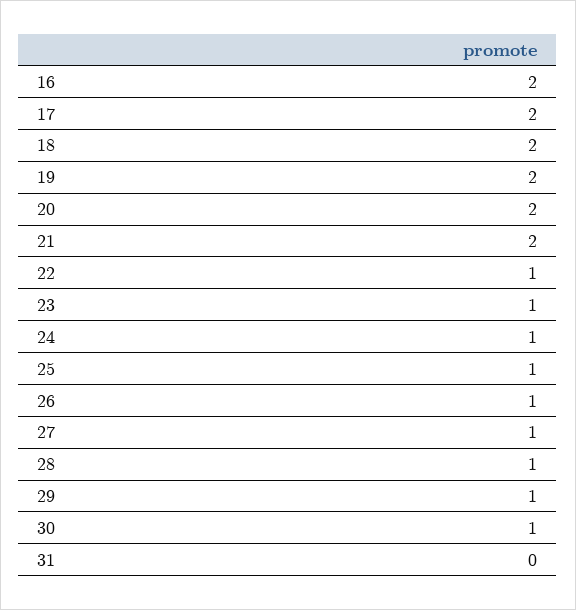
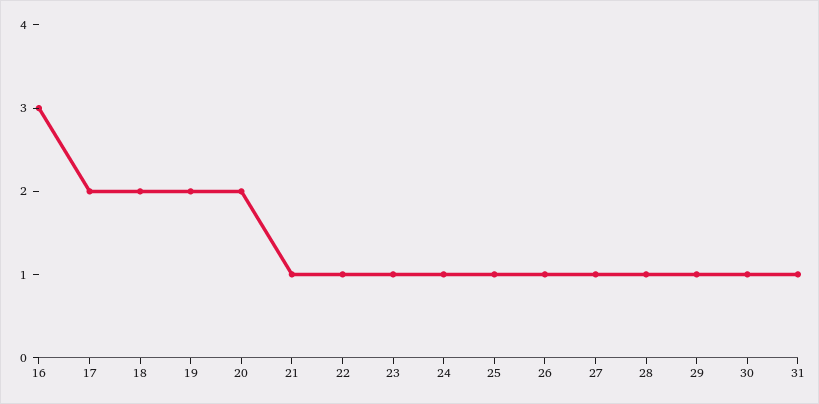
16: 2 -> 3
21: 2 -> 1
31: 0 -> 1

